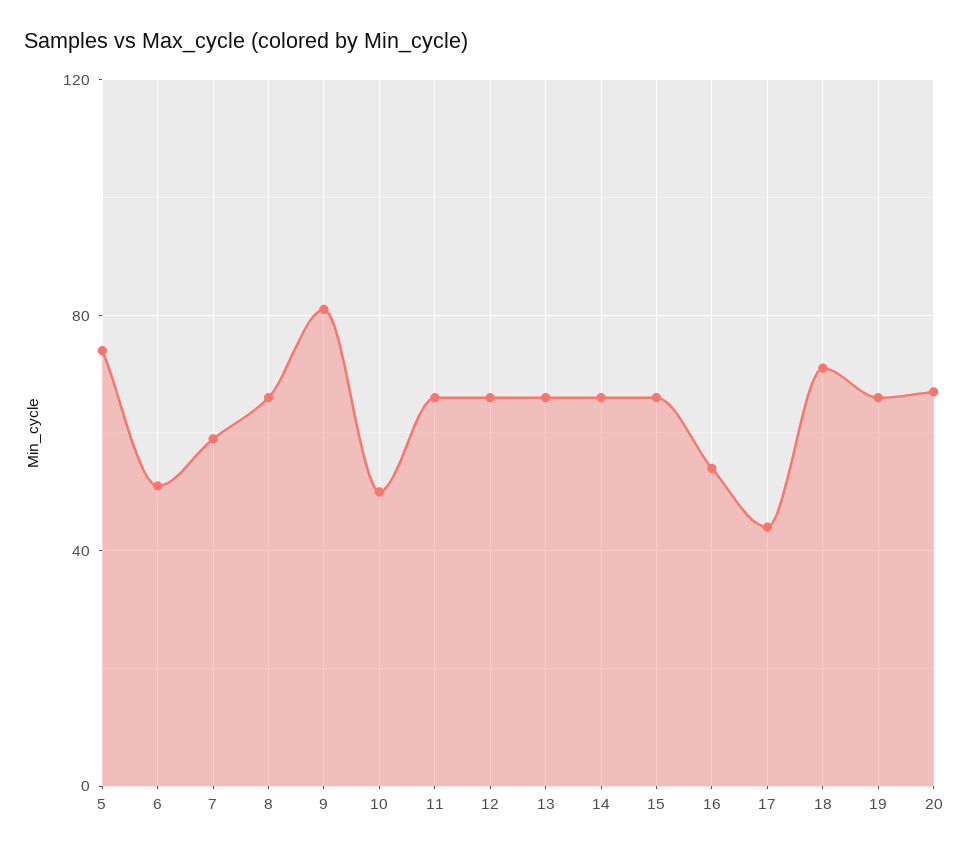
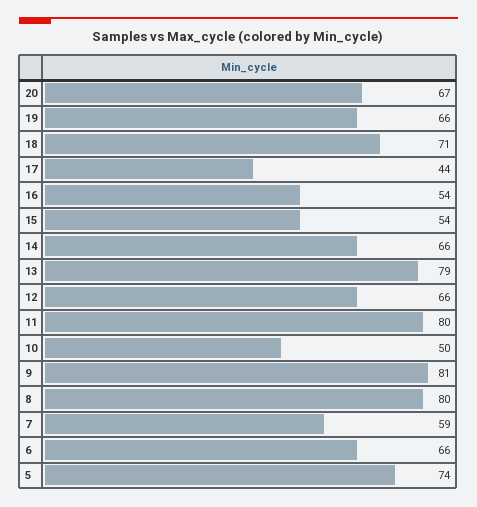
6: 50 -> 66
8: 65 -> 80
11: 65 -> 80
13: 65 -> 79
15: 65 -> 54

